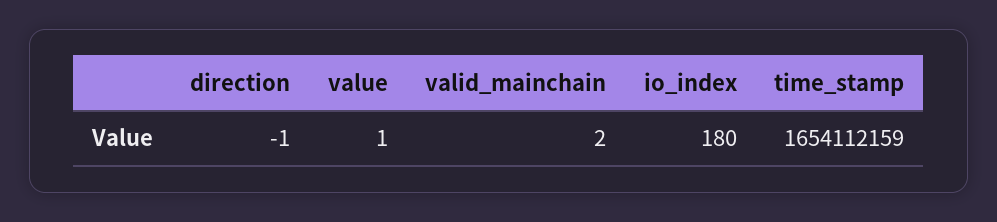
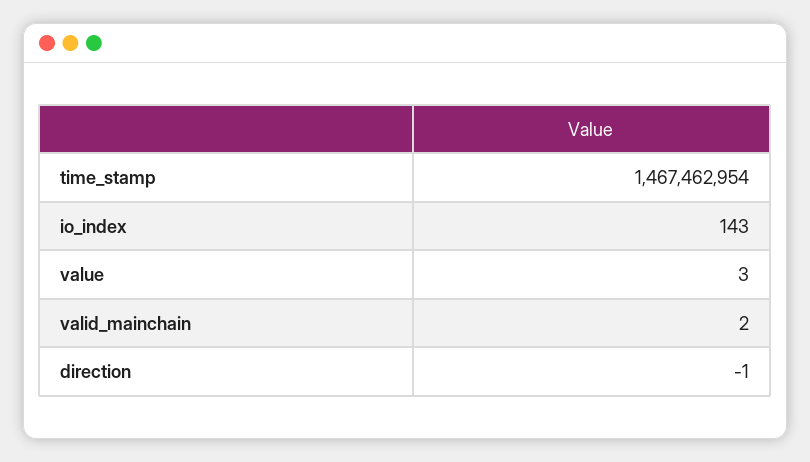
value: 1 -> 3
io_index: 180 -> 143
time_stamp: 1654112159 -> 1467462954

